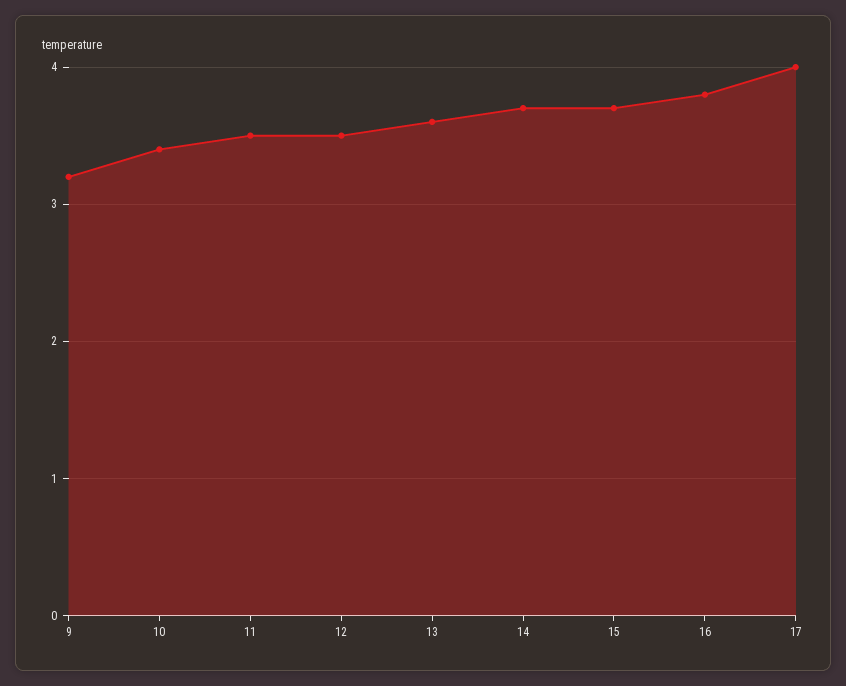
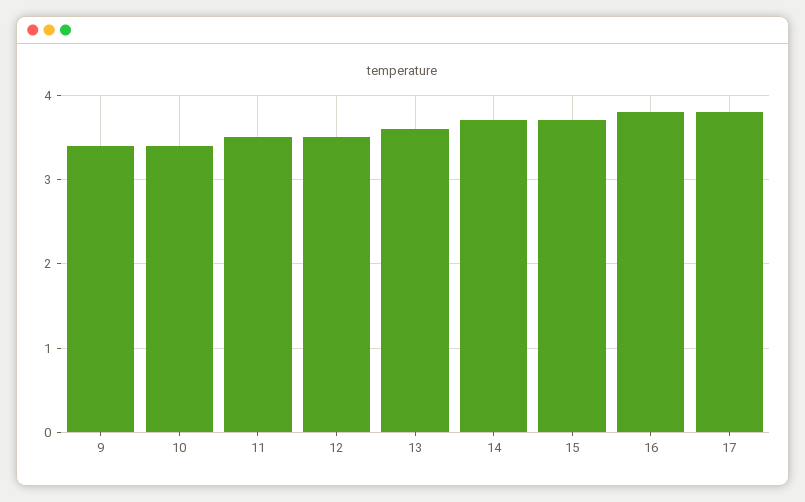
9: 3.2 -> 3.4
17: 4 -> 3.8

